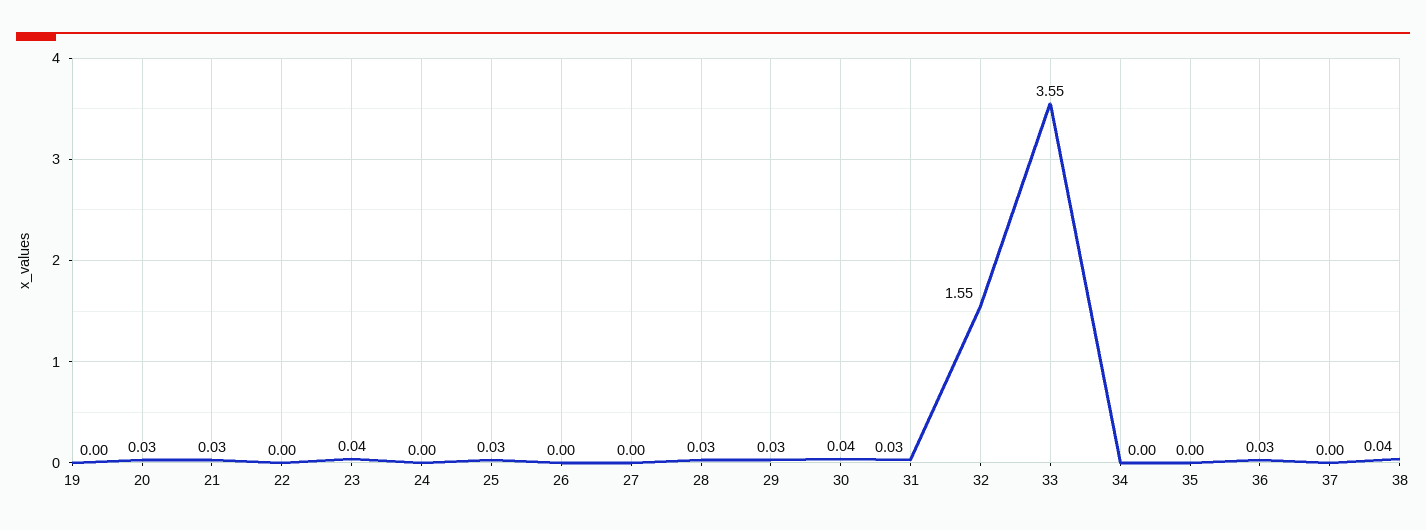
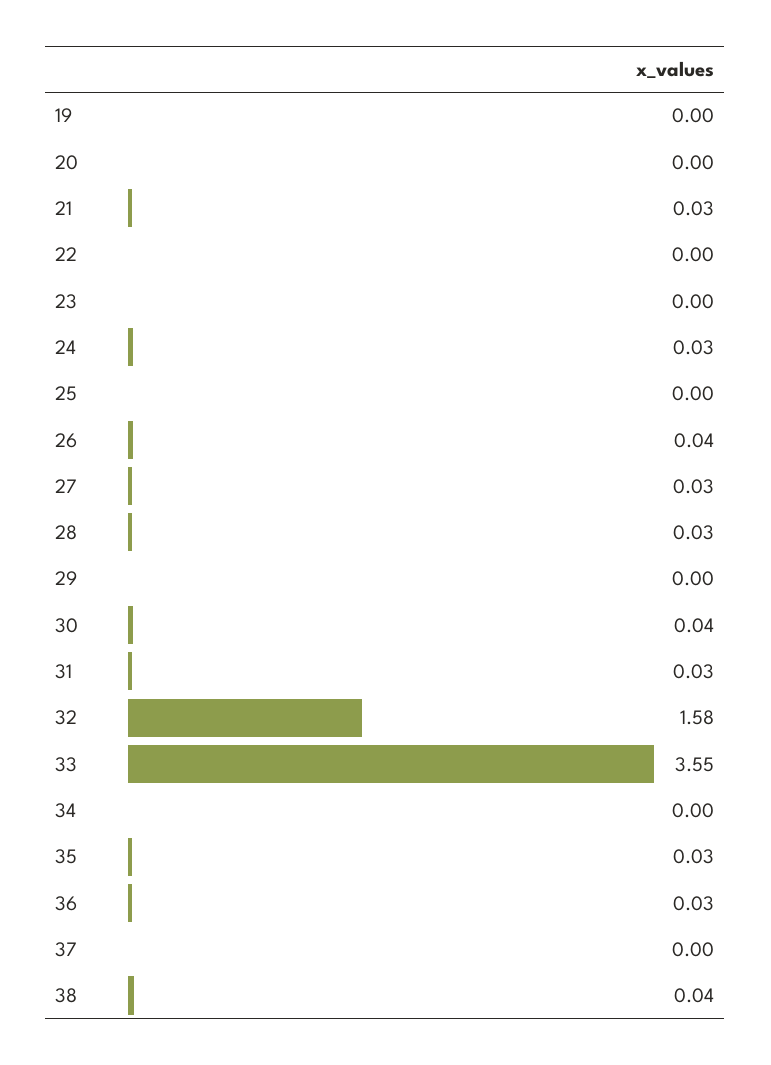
20: 0.03 -> 0
23: 0.04 -> 0
24: 0 -> 0.03
25: 0.03 -> 0
26: 0 -> 0.04
27: 0 -> 0.03
29: 0.03 -> 0
32: 1.55 -> 1.58
35: 0 -> 0.03

